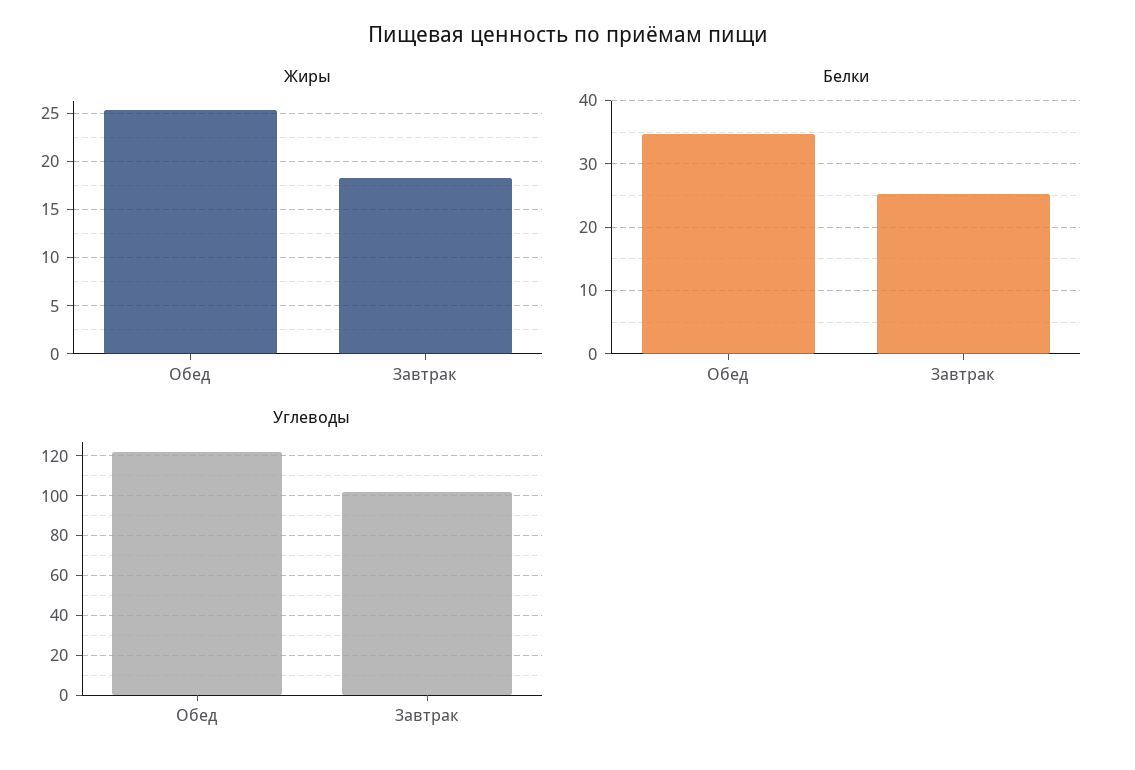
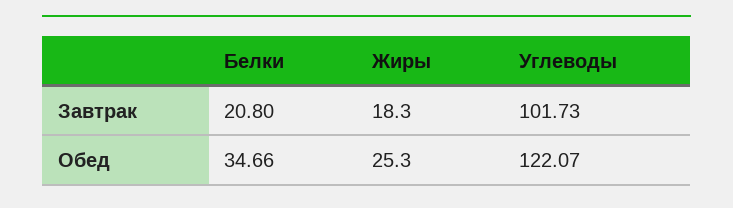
Белки, Завтрак: 25 -> 20.8

